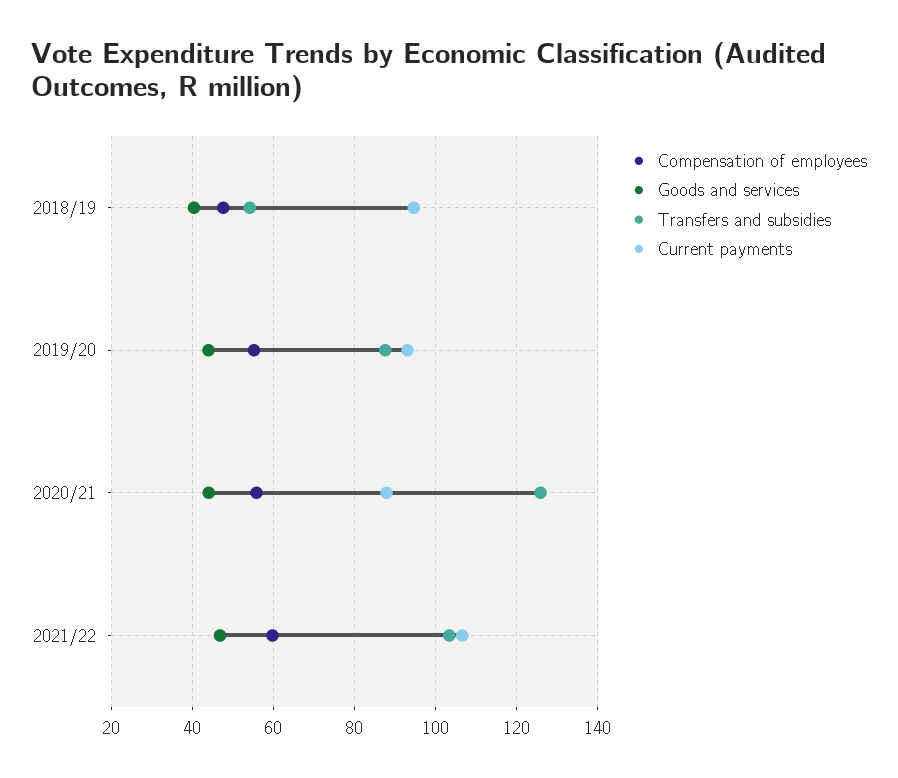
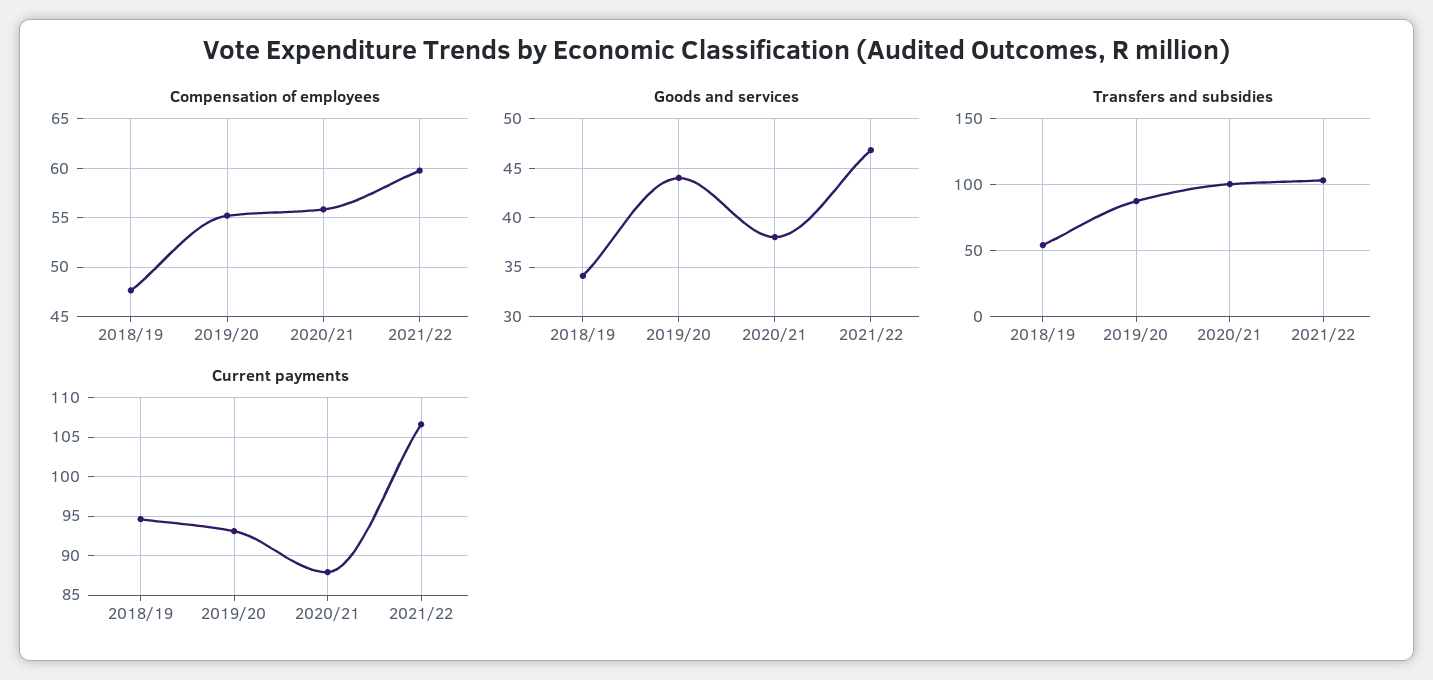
Goods and services, 2018/19: 40 -> 34
Goods and services, 2020/21: 44 -> 38
Transfers and subsidies, 2020/21: 126 -> 100

